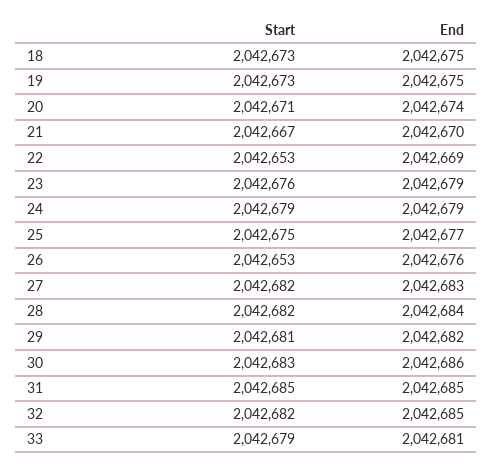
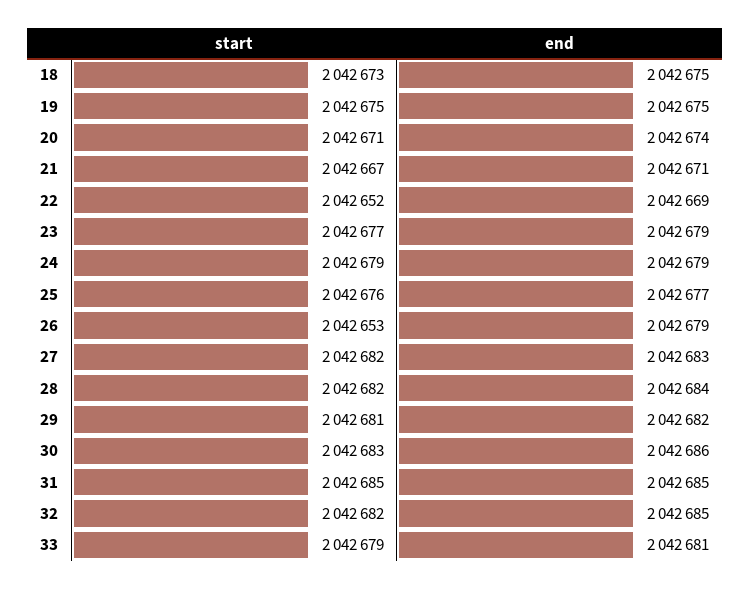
Start, 19: 2042673 -> 2042675
End, 21: 2042670 -> 2042671
Start, 22: 2042653 -> 2042652
Start, 23: 2042676 -> 2042677
Start, 25: 2042675 -> 2042676
End, 26: 2042676 -> 2042679

